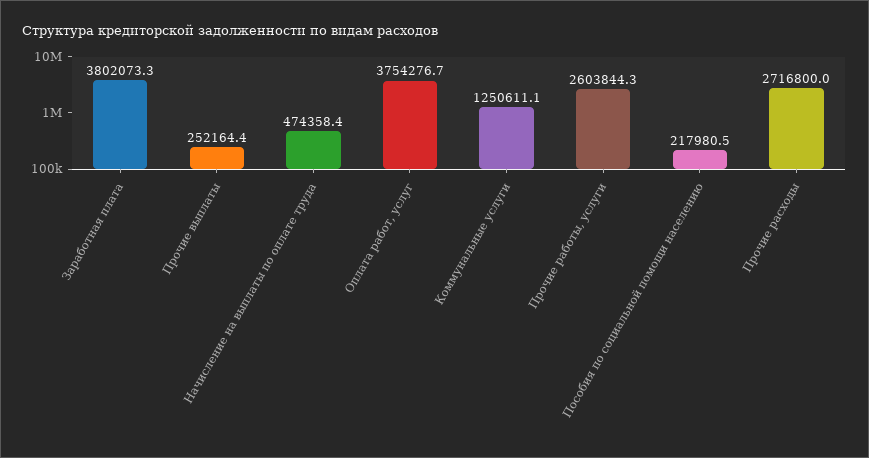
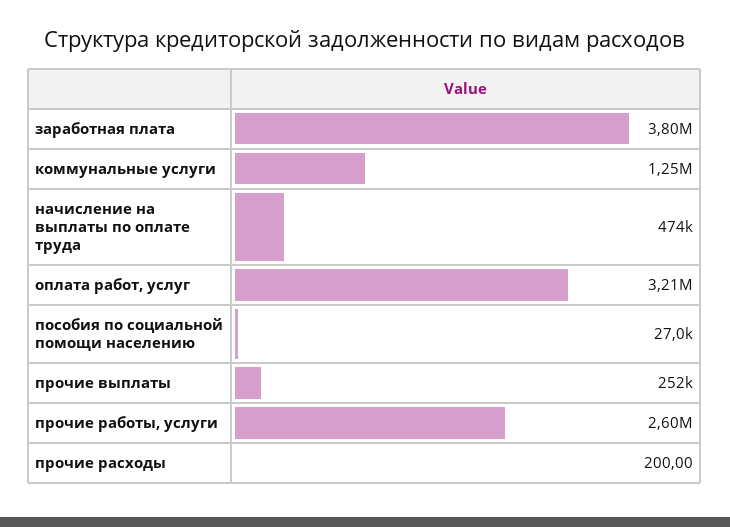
Оплата работ, услуг: 3754276.7 -> 3210000
Пособия по социальной помощи населению: 217980.5 -> 27000
Прочие расходы: 2716800 -> 200

